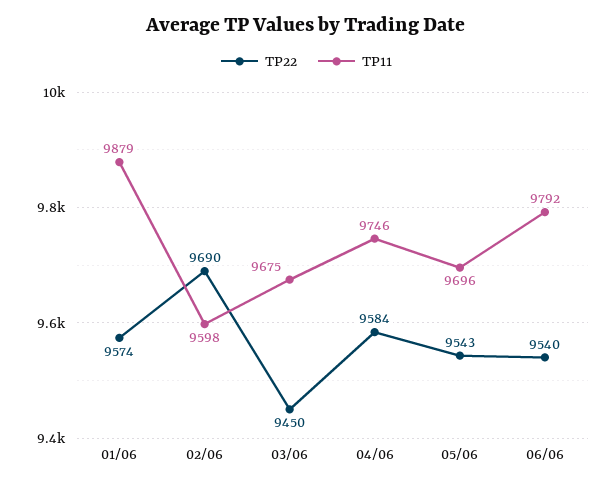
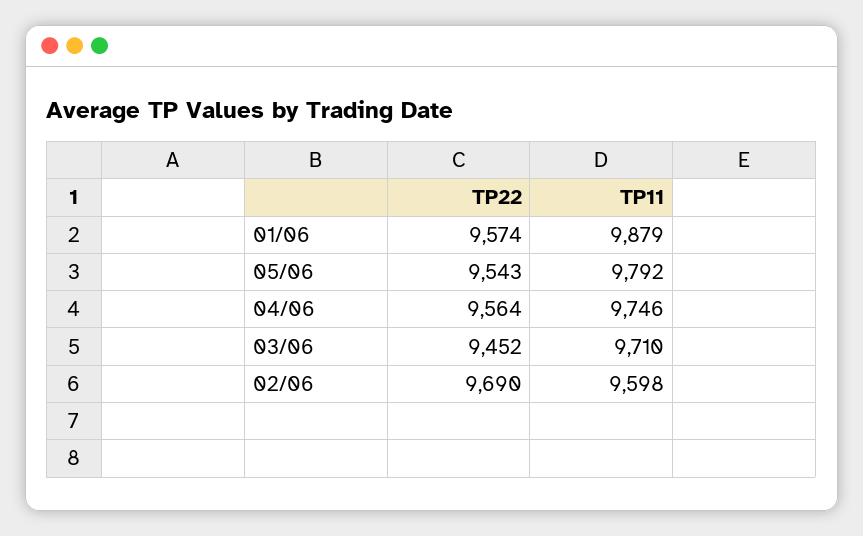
TP22, 03/06: 9450 -> 9452
TP11, 03/06: 9675 -> 9710
TP22, 04/06: 9584 -> 9564
TP11, 05/06: 9696 -> 9792
TP22, 06/06: 9540 -> none
TP11, 06/06: 9792 -> none

